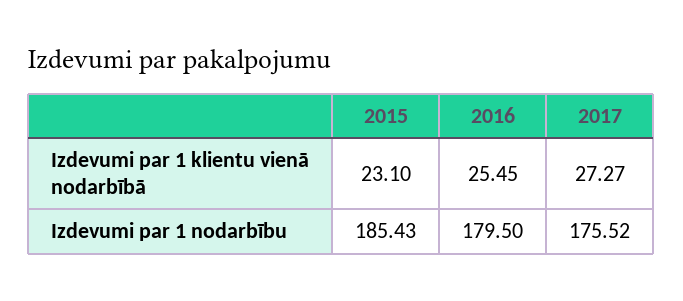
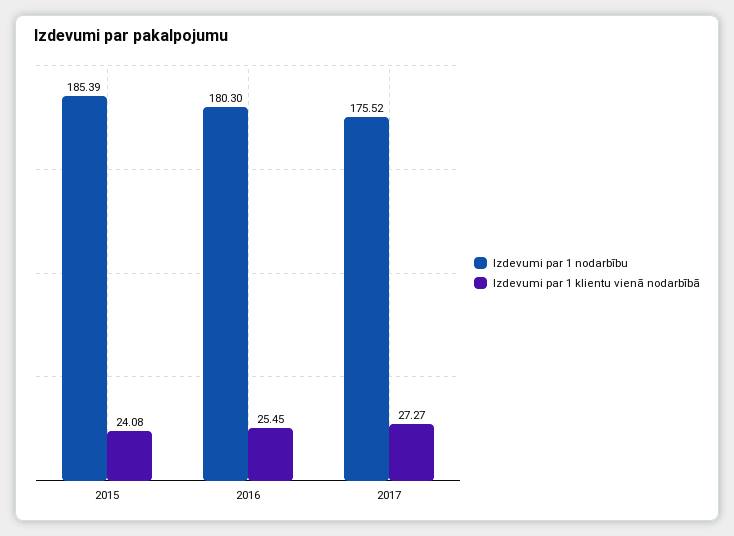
Izdevumi par 1 klientu vienā nodarbībā, 2015: 23.1 -> 24.08
Izdevumi par 1 nodarbību, 2015: 185.43 -> 185.39
Izdevumi par 1 nodarbību, 2016: 179.5 -> 180.3

